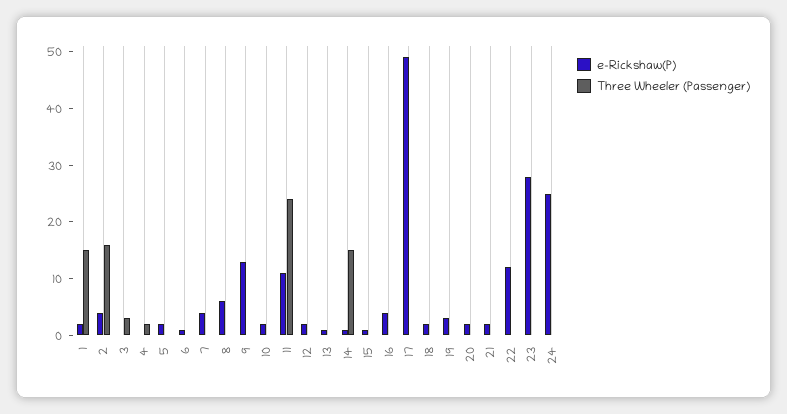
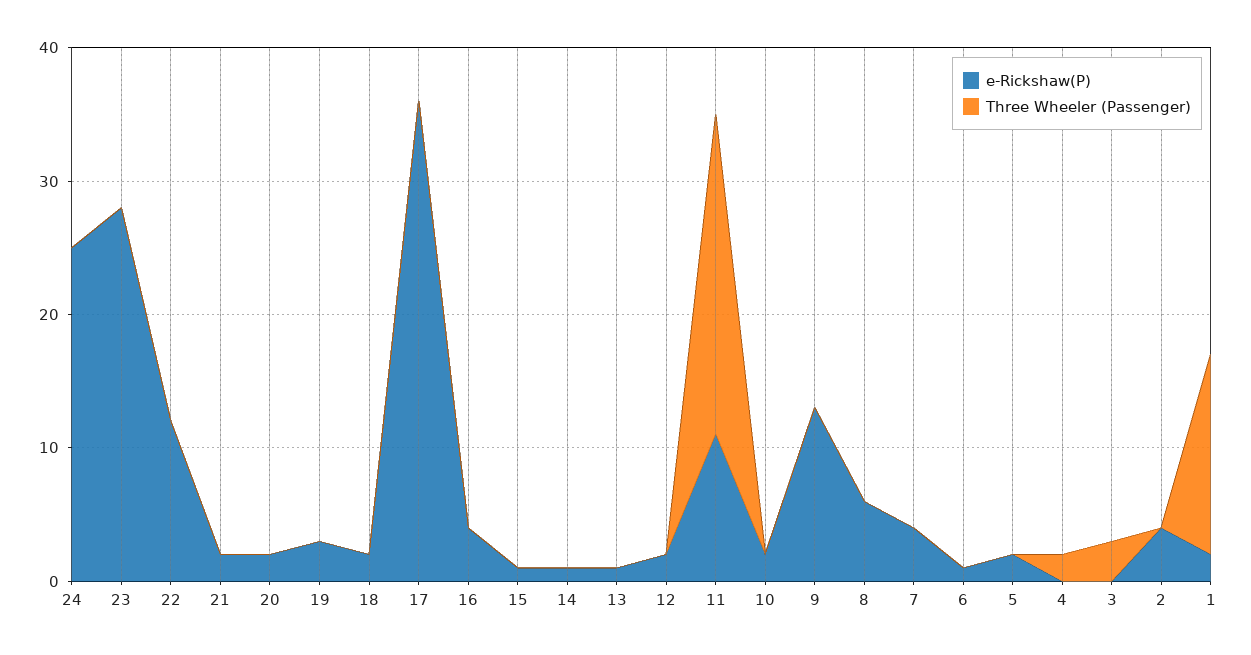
Three Wheeler (Passenger), 2: 15 -> 0
Three Wheeler (Passenger), 14: 15 -> 0
e-Rickshaw(P), 17: 50 -> 36

